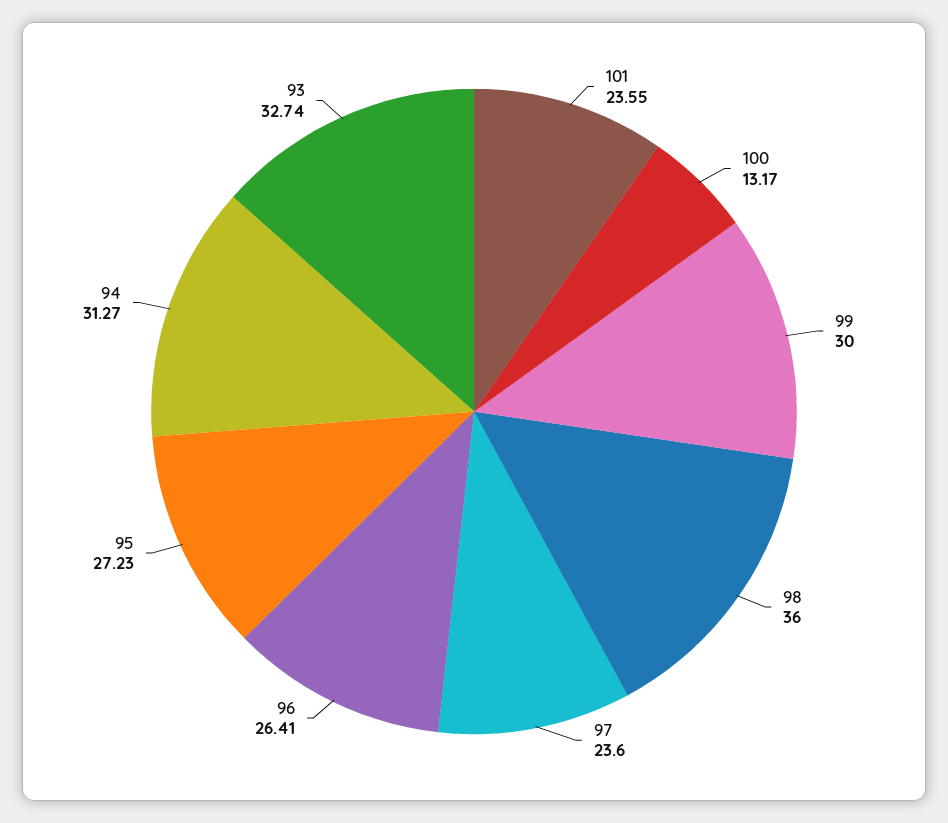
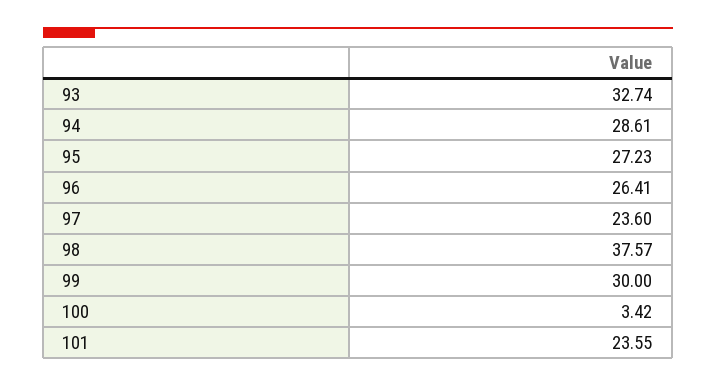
100: 13.17 -> 3.42
98: 36 -> 37.57
94: 31.27 -> 28.61

